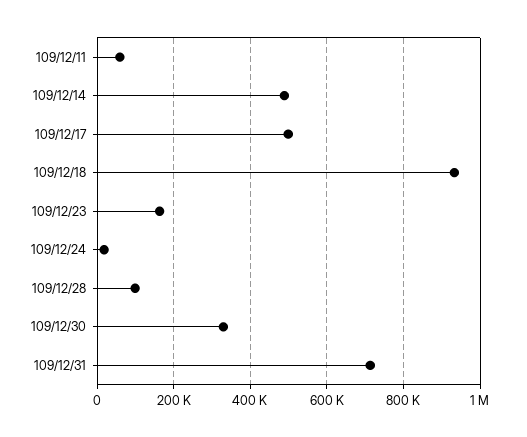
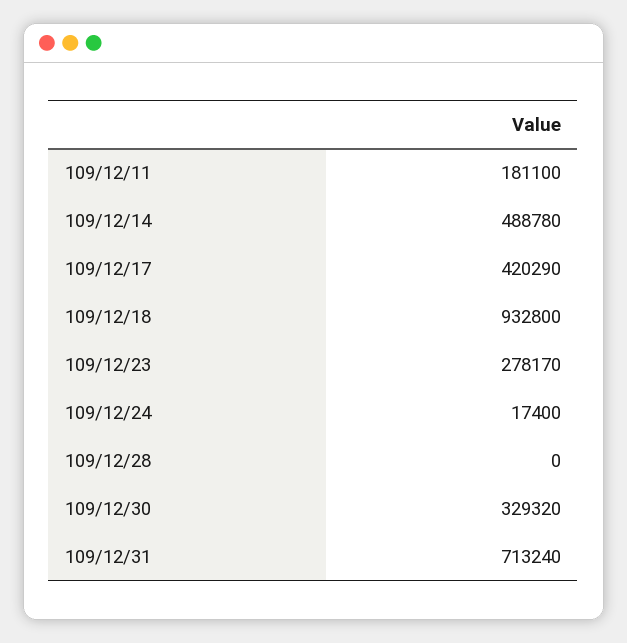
109/12/11: 60000 -> 181100
109/12/17: 500000 -> 420290
109/12/23: 160000 -> 278170
109/12/28: 100000 -> 0

